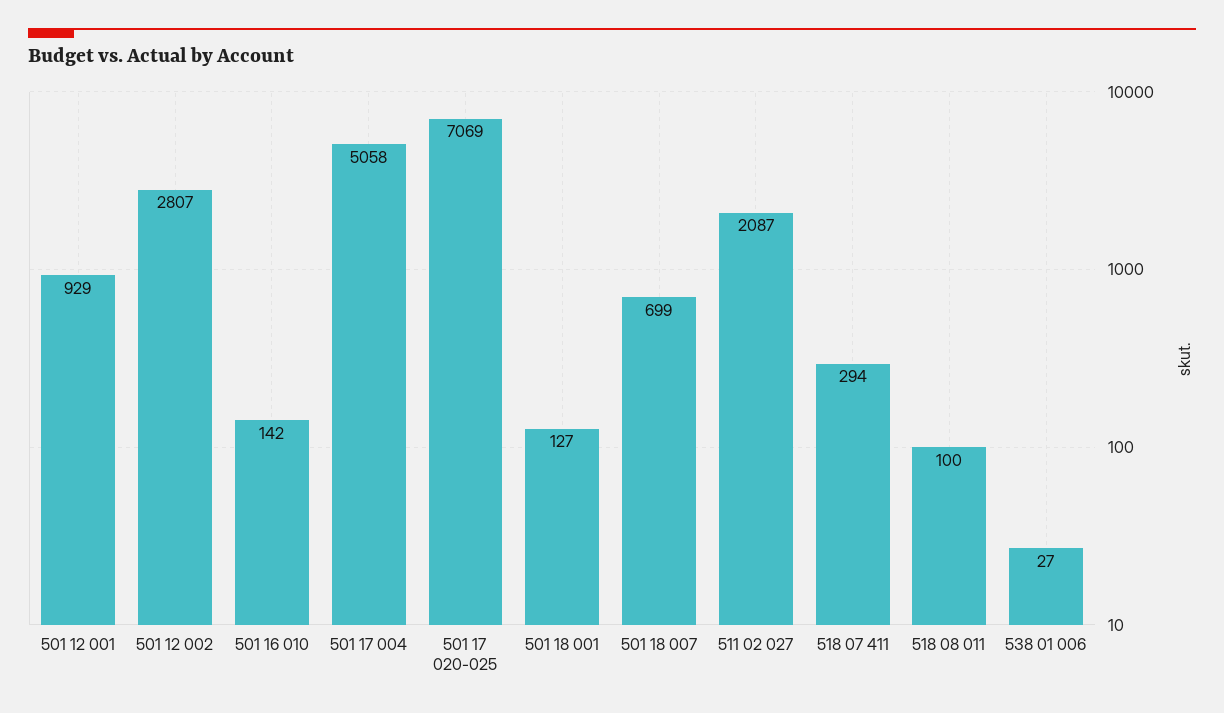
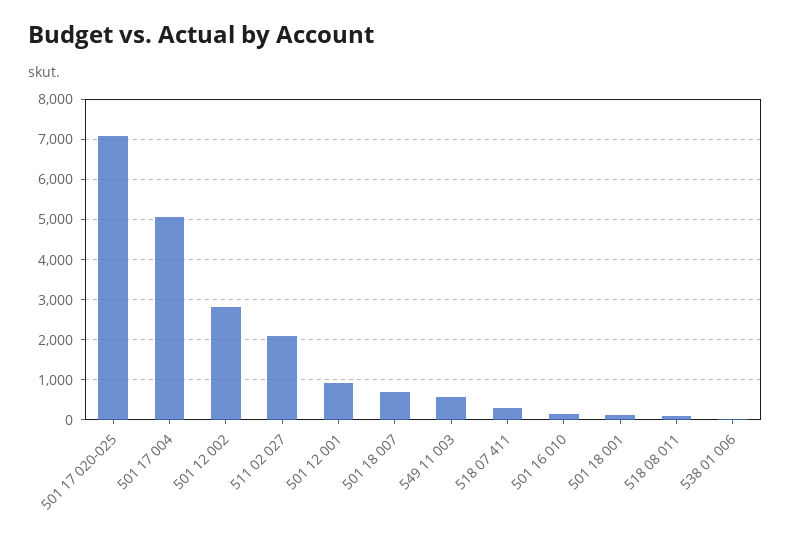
549 11 003: none -> 600

